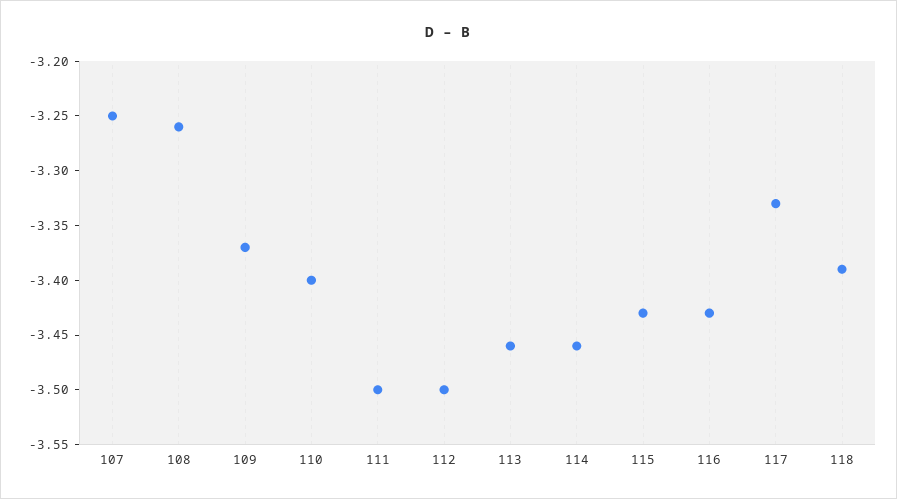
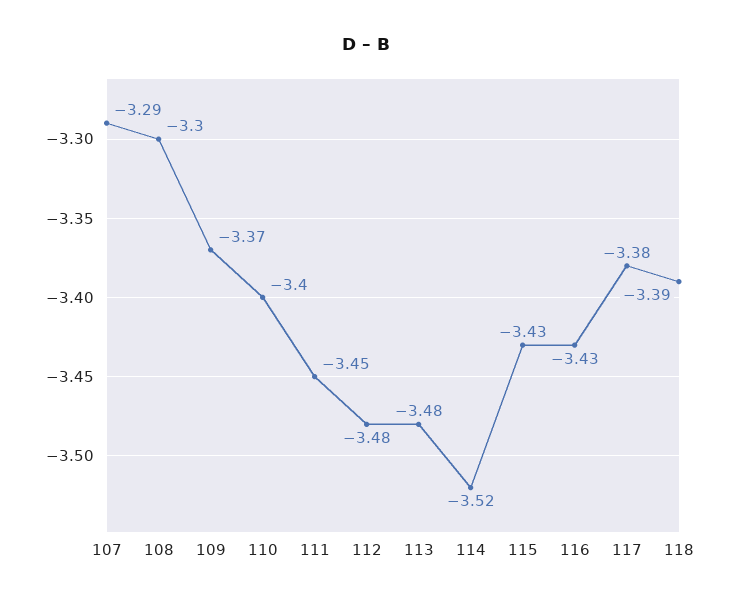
107: -3.25 -> -3.29
108: -3.26 -> -3.3
111: -3.5 -> -3.45
112: -3.5 -> -3.48
113: -3.46 -> -3.48
114: -3.46 -> -3.52
117: -3.33 -> -3.38

